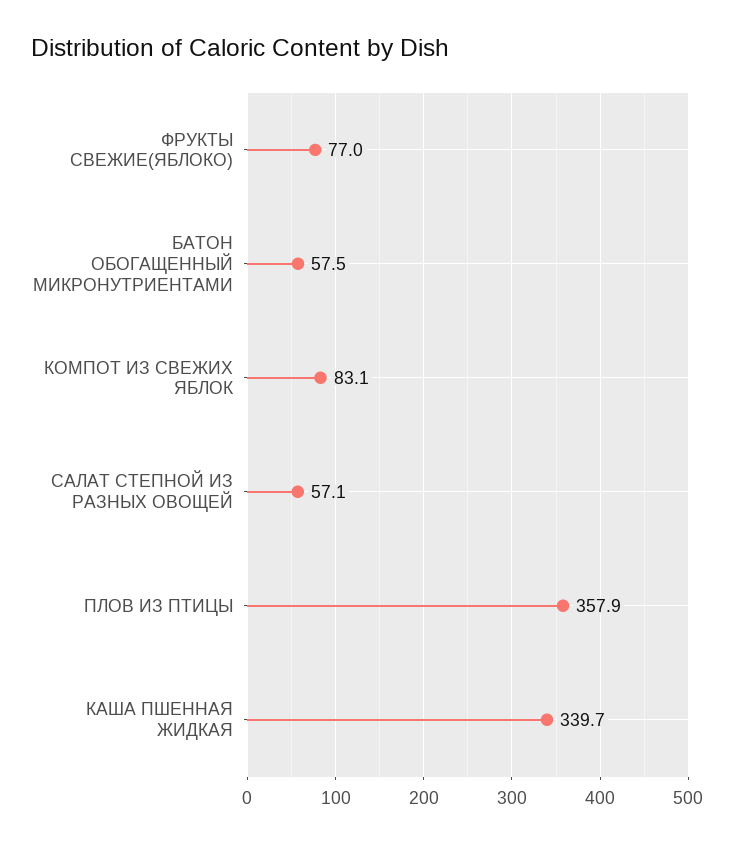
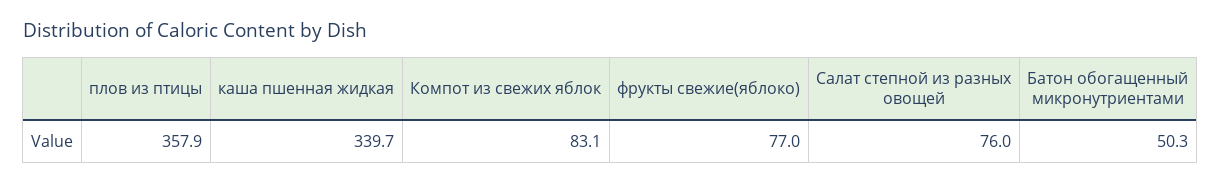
БАТОН ОБОГАЩЕННЫЙ МИКРОНУТРИЕНТАМИ: 57.5 -> 50.3
САЛАТ СТЕПНОЙ ИЗ РАЗНЫХ ОВОЩЕЙ: 57.1 -> 76

